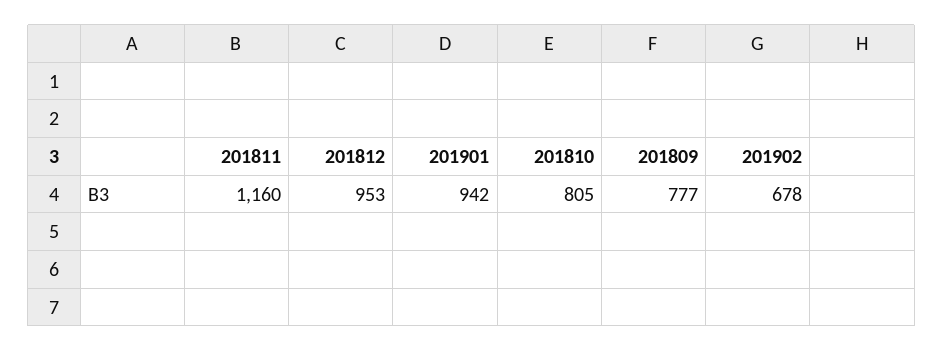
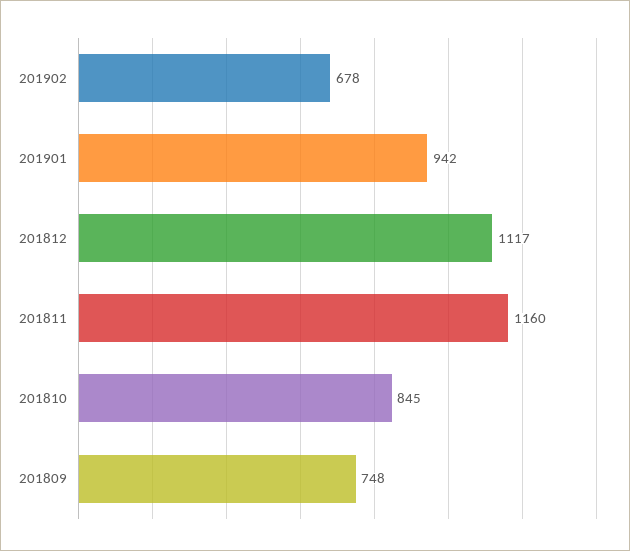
201812: 953 -> 1117
201810: 805 -> 845
201809: 777 -> 748

